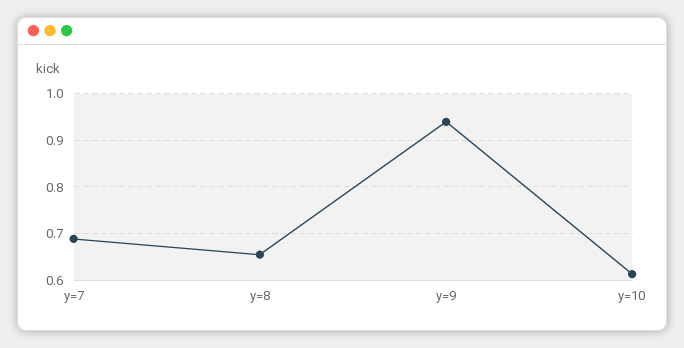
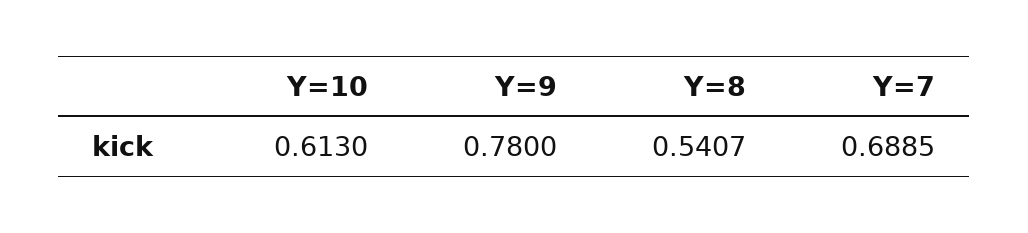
y=8: 0.66 -> 0.5407
y=9: 0.94 -> 0.78

